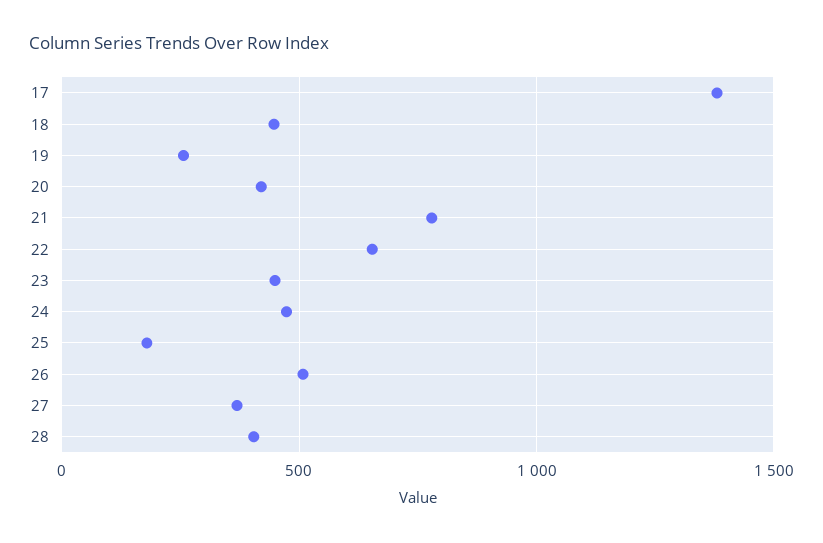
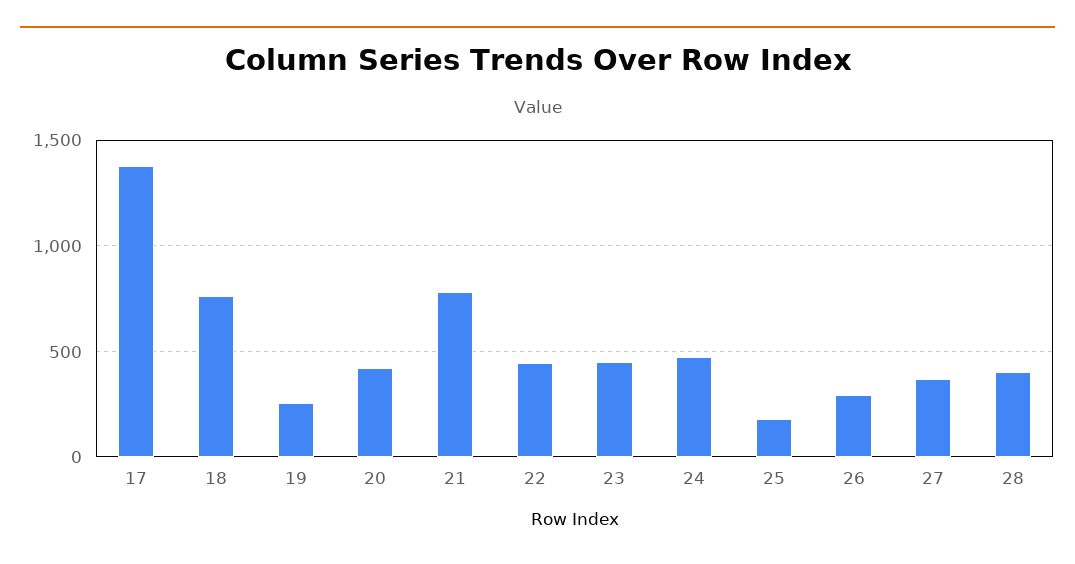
18: 450 -> 750
22: 650 -> 450
26: 500 -> 300

